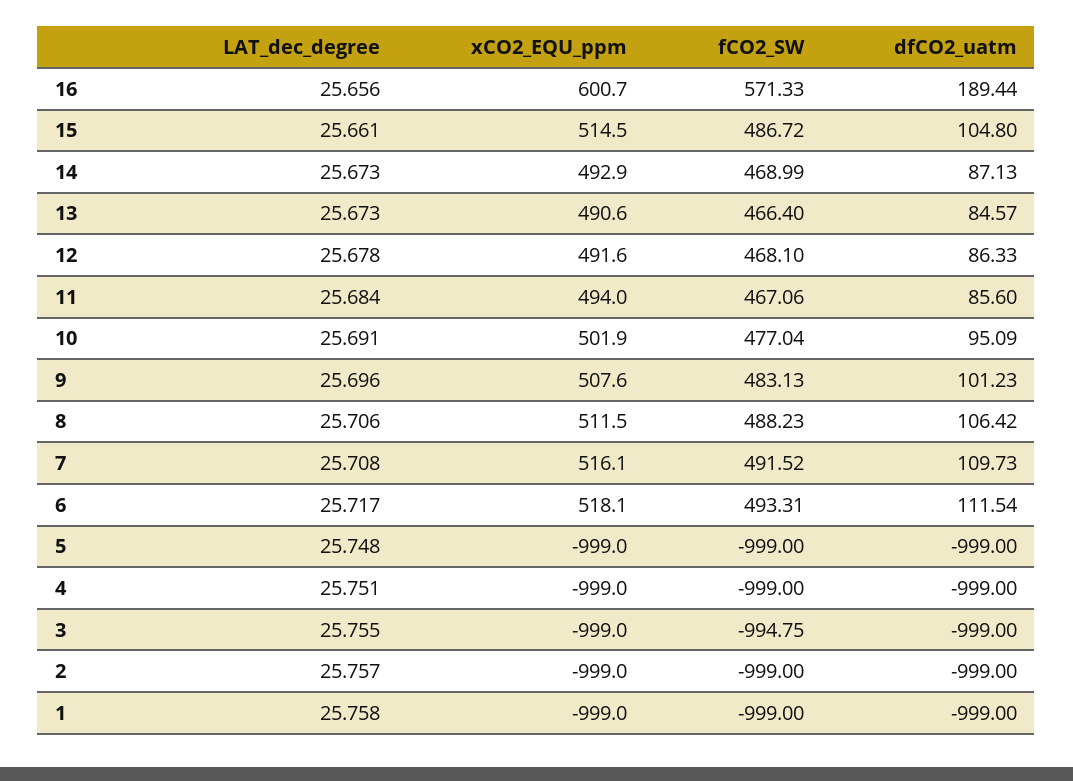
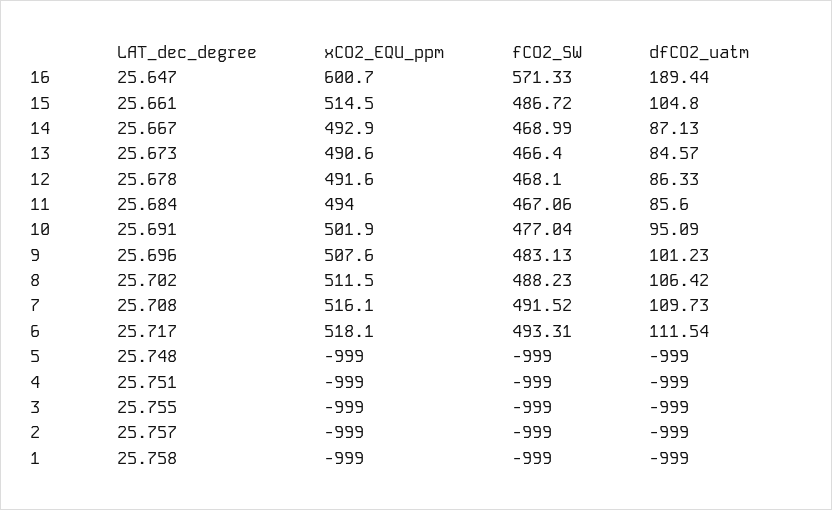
LAT_dec_degree, 16: 25.656 -> 25.647
LAT_dec_degree, 14: 25.673 -> 25.667
LAT_dec_degree, 8: 25.706 -> 25.702
fCO2_SW, 3: -994.75 -> -999

